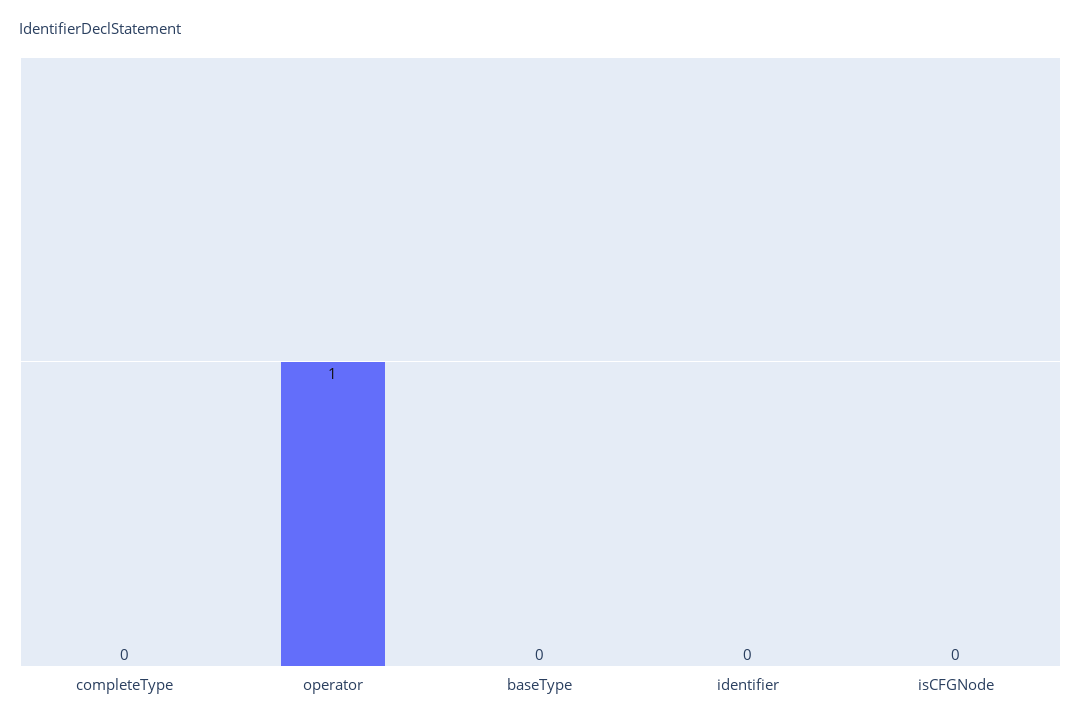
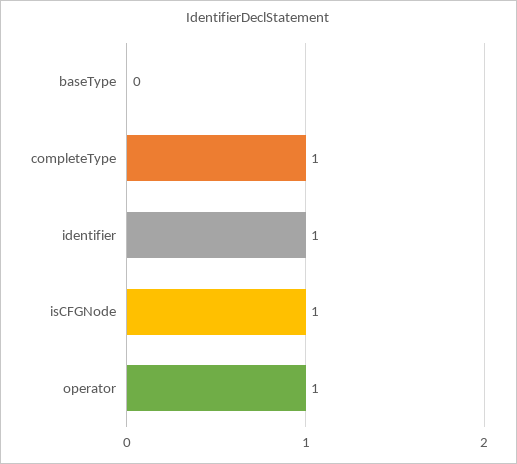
completeType: 0 -> 1
identifier: 0 -> 1
isCFGNode: 0 -> 1

